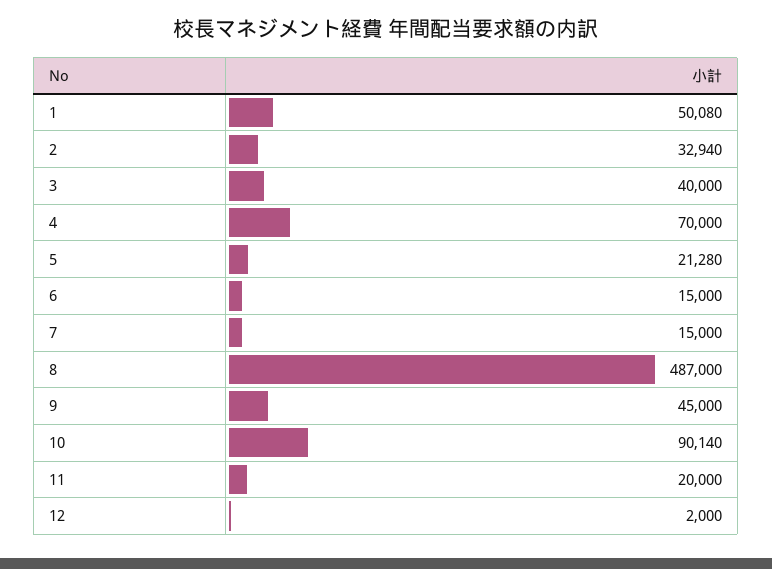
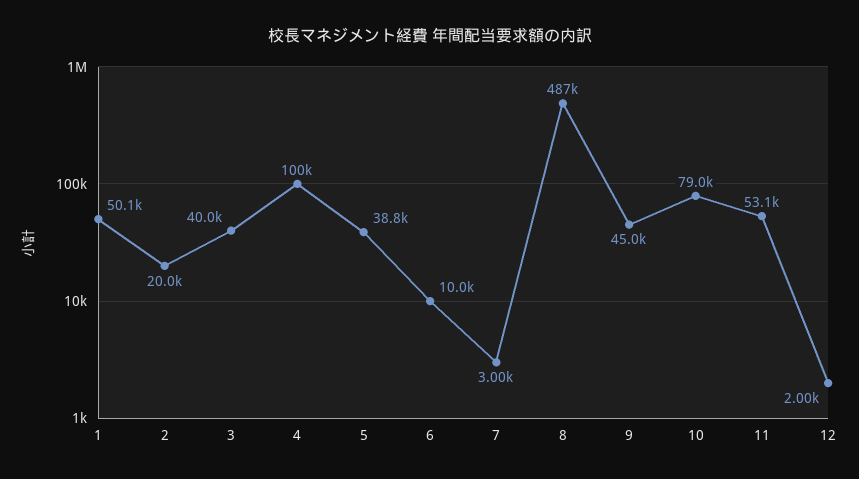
2: 32940 -> 20000
4: 70000 -> 100000
5: 21280 -> 38800
6: 15000 -> 10000
7: 15000 -> 3000
10: 90140 -> 79000
11: 20000 -> 53100

